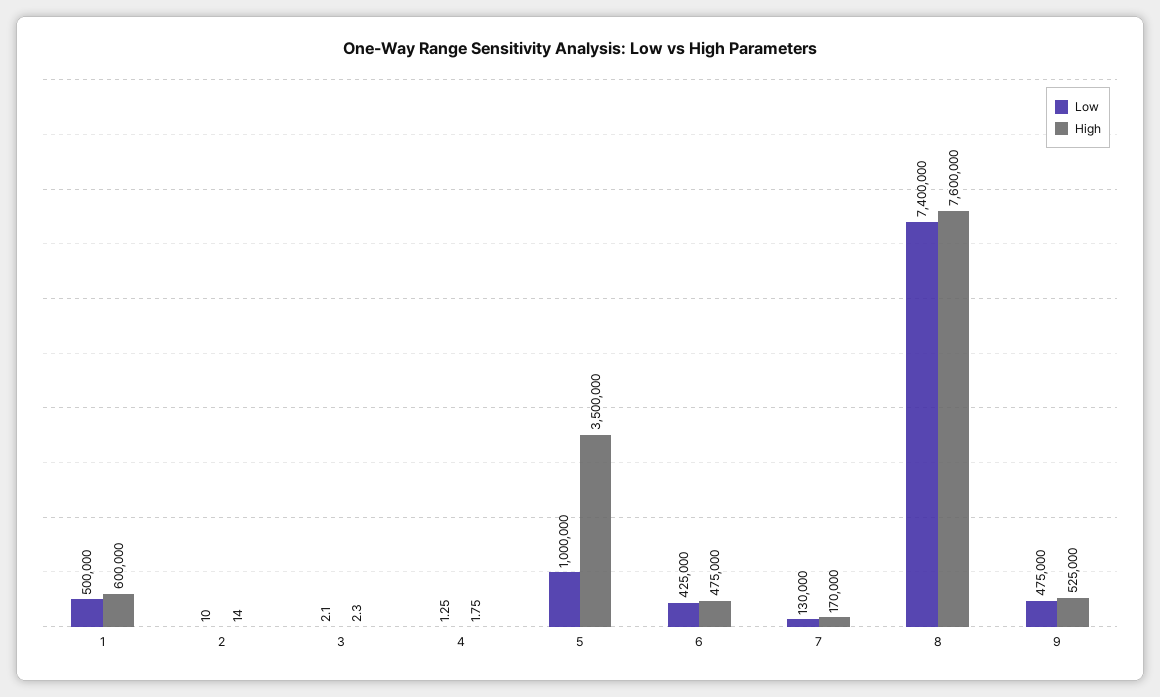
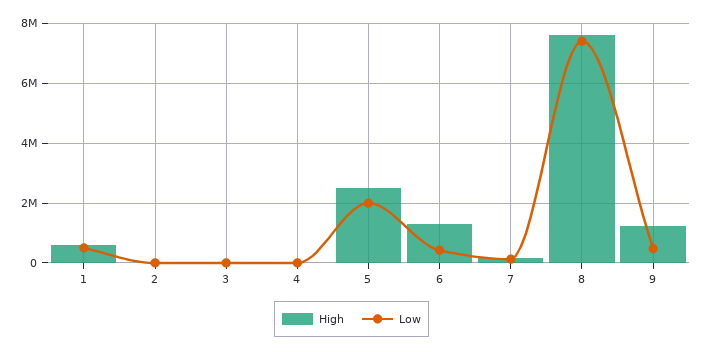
Low, 5: 1000000 -> 2000000
High, 5: 3500000 -> 2500000
High, 6: 475000 -> 1250000
High, 9: 525000 -> 1250000

